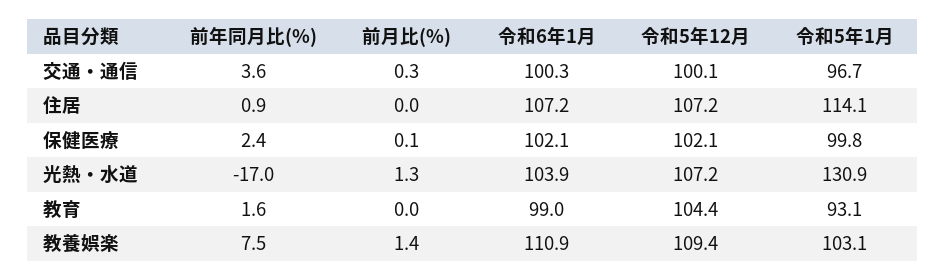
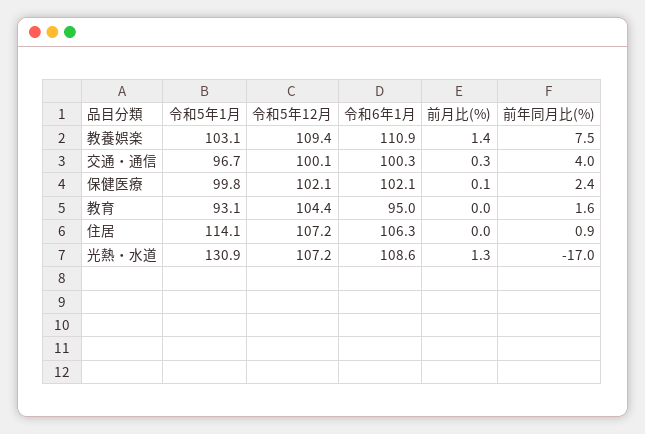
前年同月比(%), 交通・通信: 3.6 -> 4
令和6年1月, 住居: 107.2 -> 106.3
令和6年1月, 光熱・水道: 103.9 -> 108.6
令和6年1月, 教育: 99 -> 95

